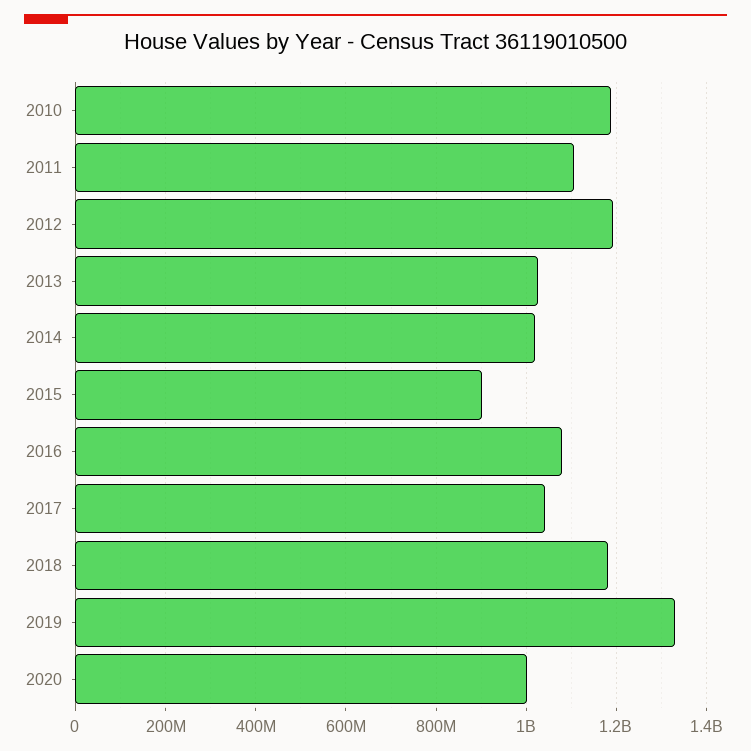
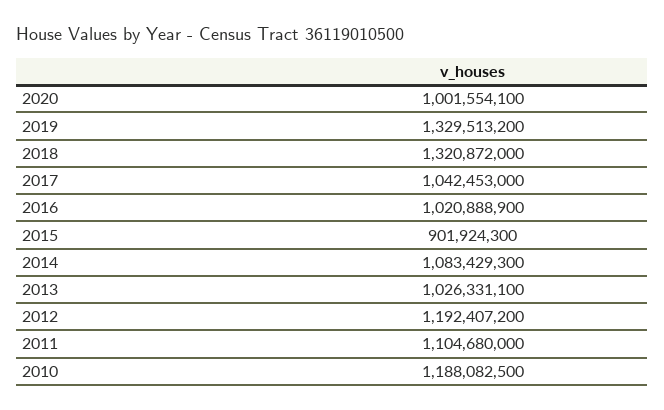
2014: 1020000000 -> 1083429300
2016: 1080000000 -> 1020888900
2018: 1180000000 -> 1320872000

